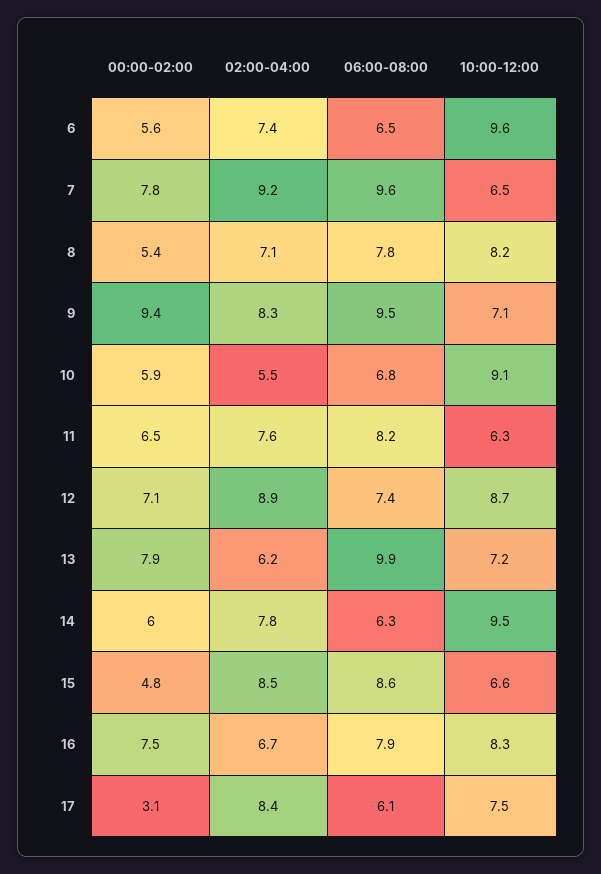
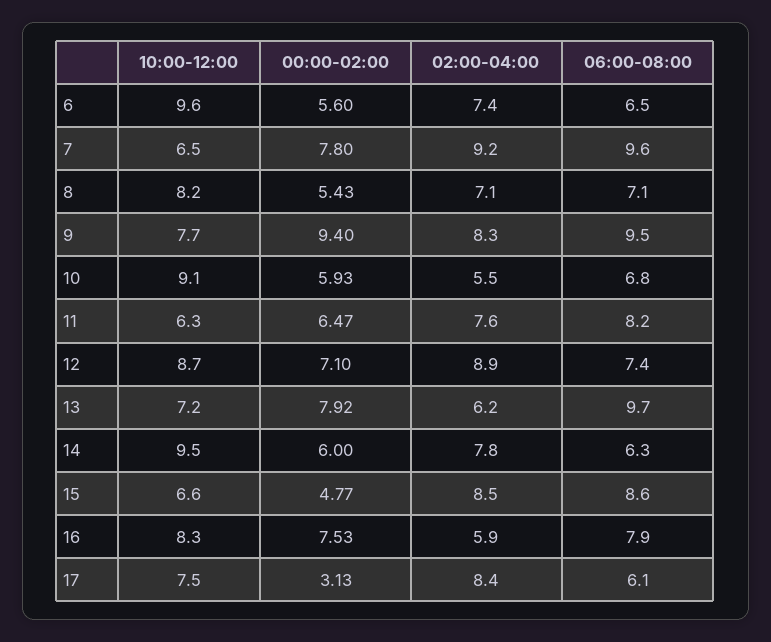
06:00-08:00, 8: 7.8 -> 7.1
10:00-12:00, 9: 7.1 -> 7.7
06:00-08:00, 13: 9.9 -> 9.7
02:00-04:00, 16: 6.7 -> 5.9

